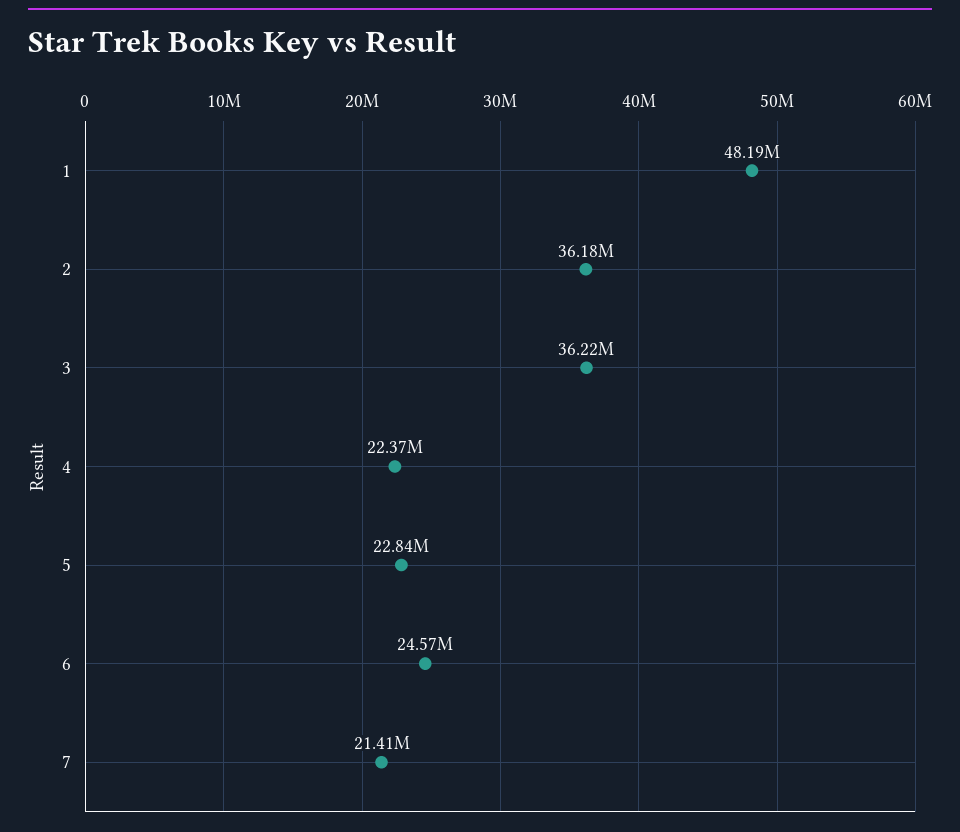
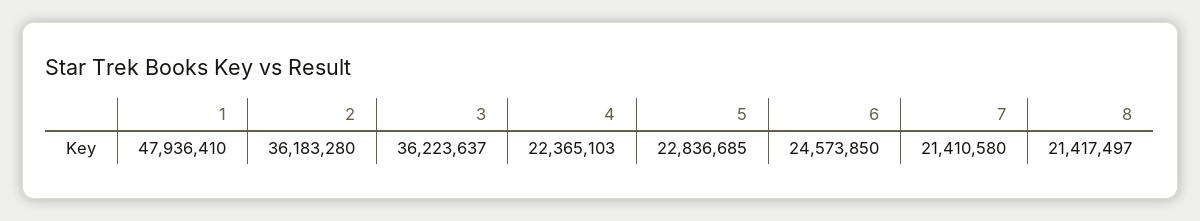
1: 48190000 -> 47936410
8: none -> 21417497

